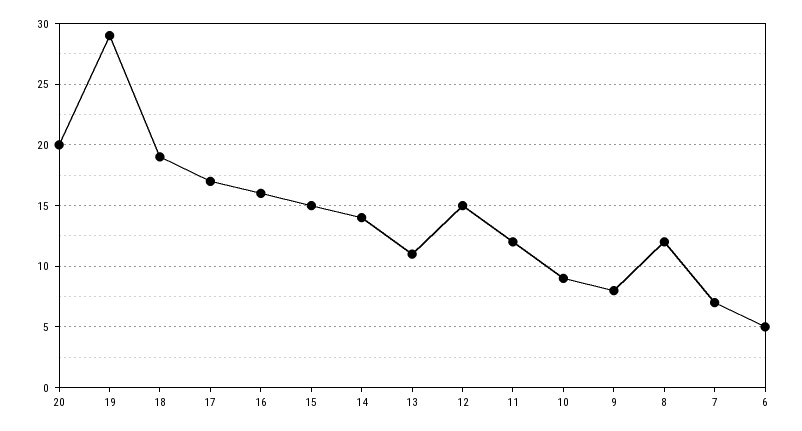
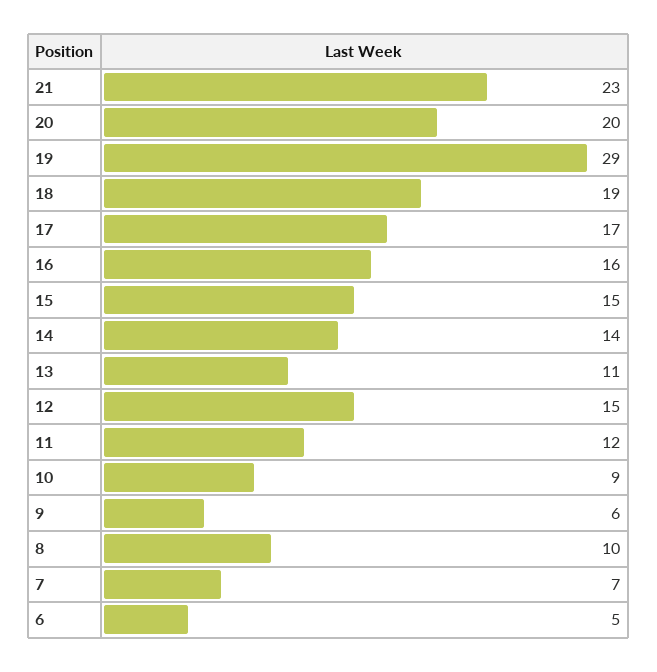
9: 8 -> 6
8: 12 -> 10
21: none -> 23

